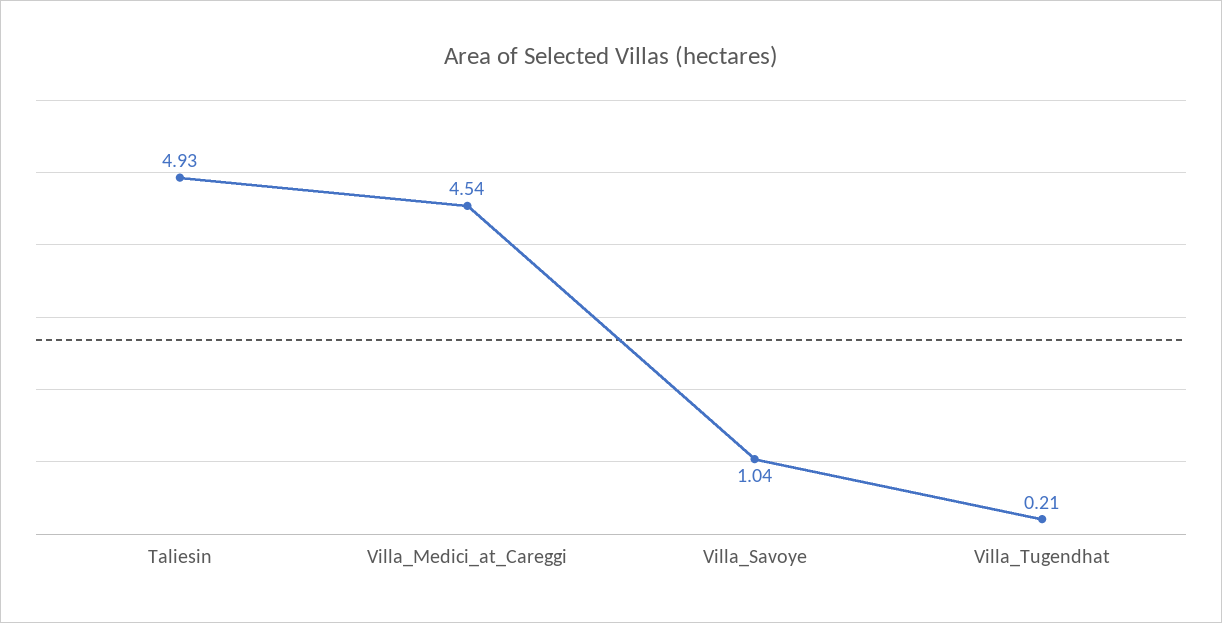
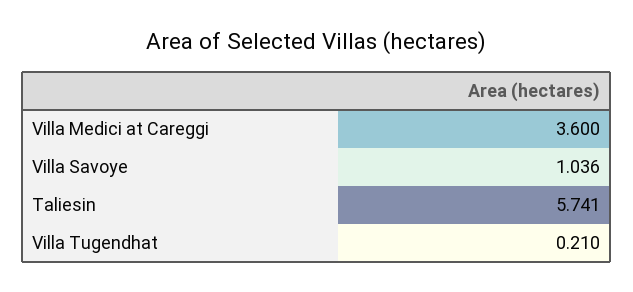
Taliesin: 4.93 -> 5.741
Villa_Medici_at_Careggi: 4.54 -> 3.6

